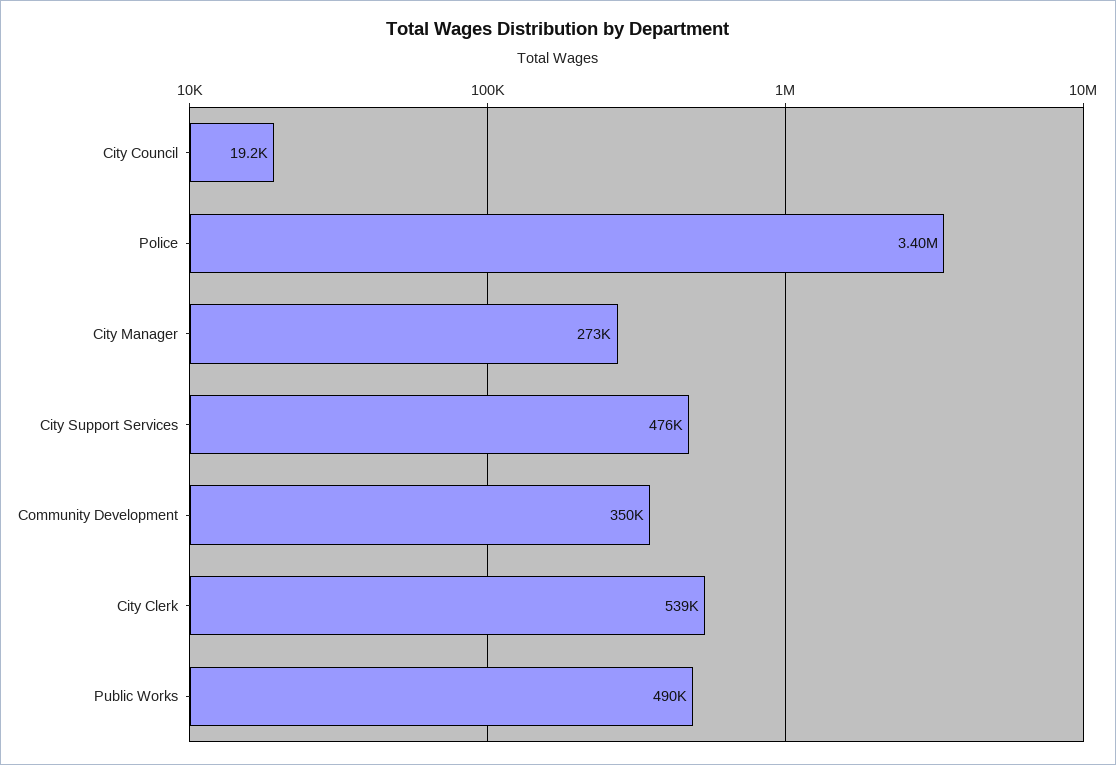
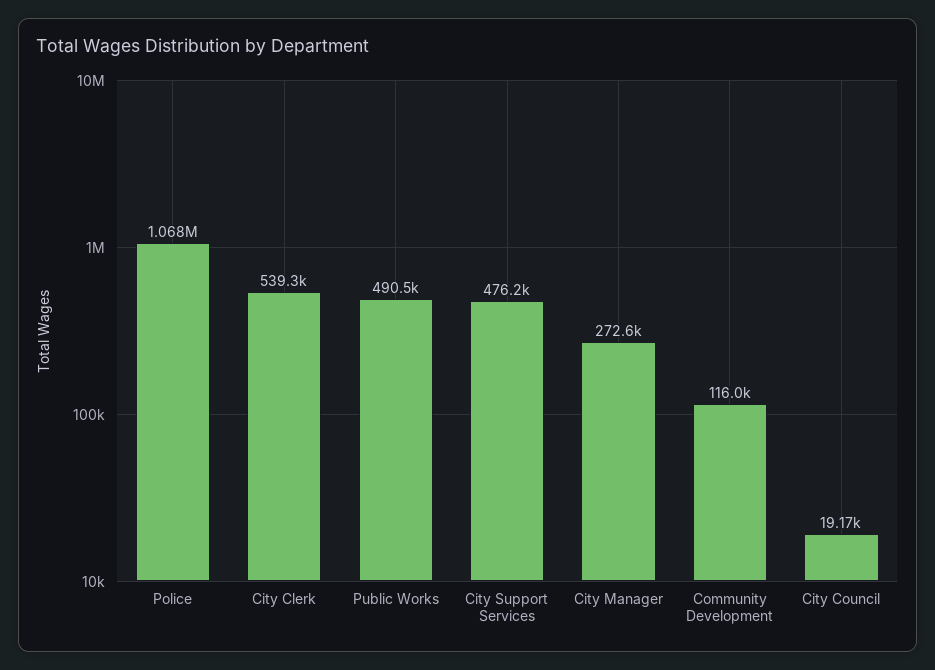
Police: 3400000 -> 1068000
Community Development: 350000 -> 116000

